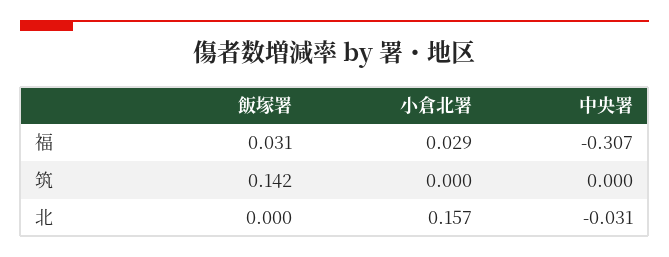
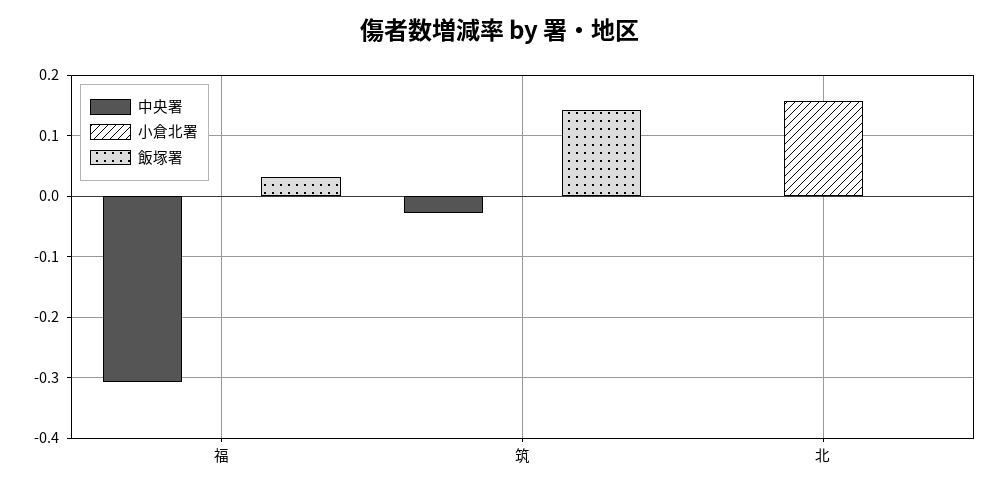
小倉北署, 福: 0.029 -> 0
中央署, 筑: 0 -> -0.03
中央署, 北: -0.031 -> 0

